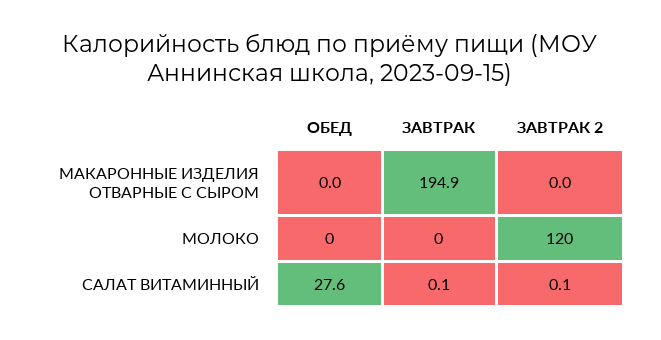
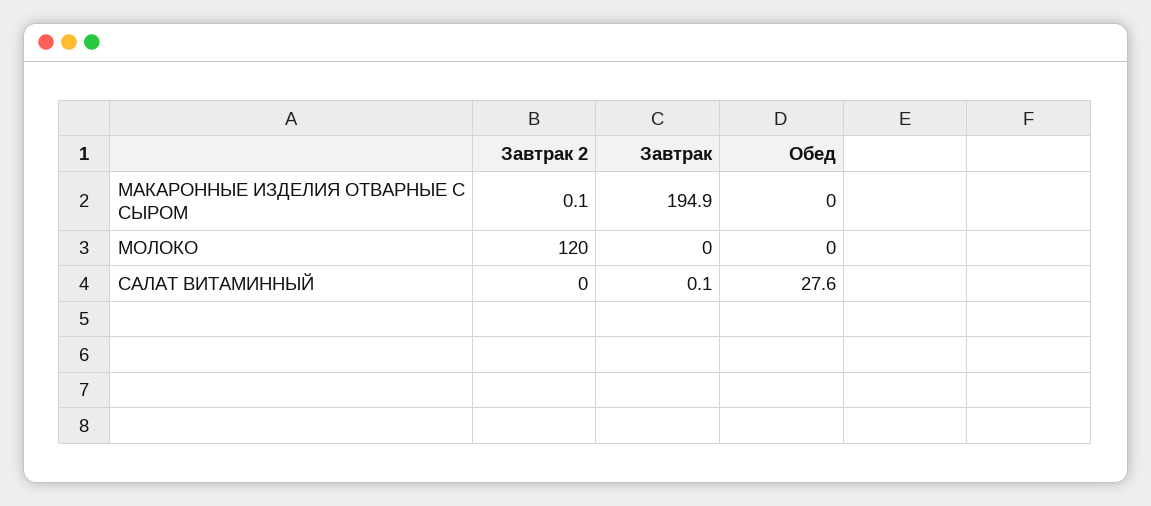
ЗАВТРАК 2, МАКАРОННЫЕ ИЗДЕЛИЯ ОТВАРНЫЕ С СЫРОМ: 0 -> 0.1
ЗАВТРАК 2, САЛАТ ВИТАМИННЫЙ: 0.1 -> 0

